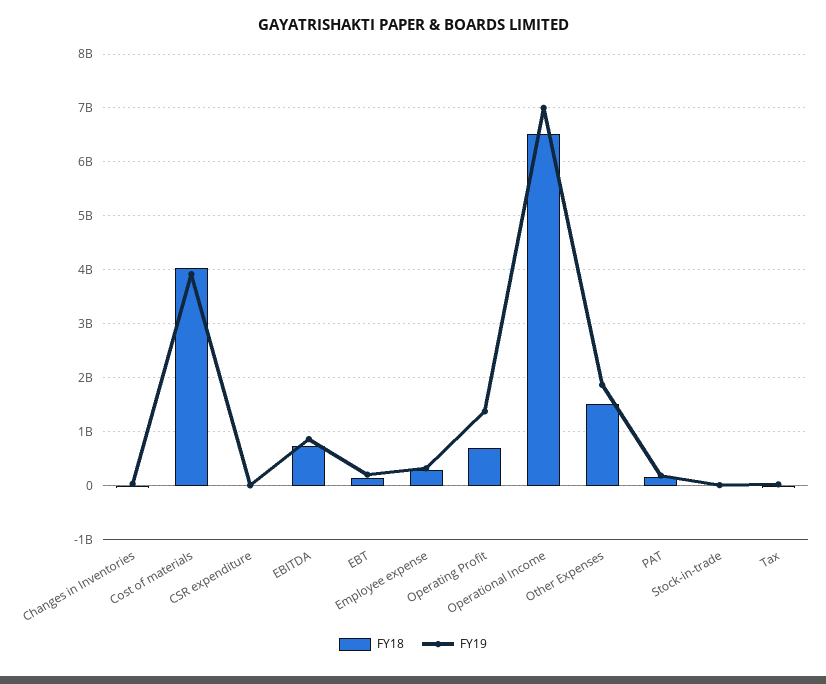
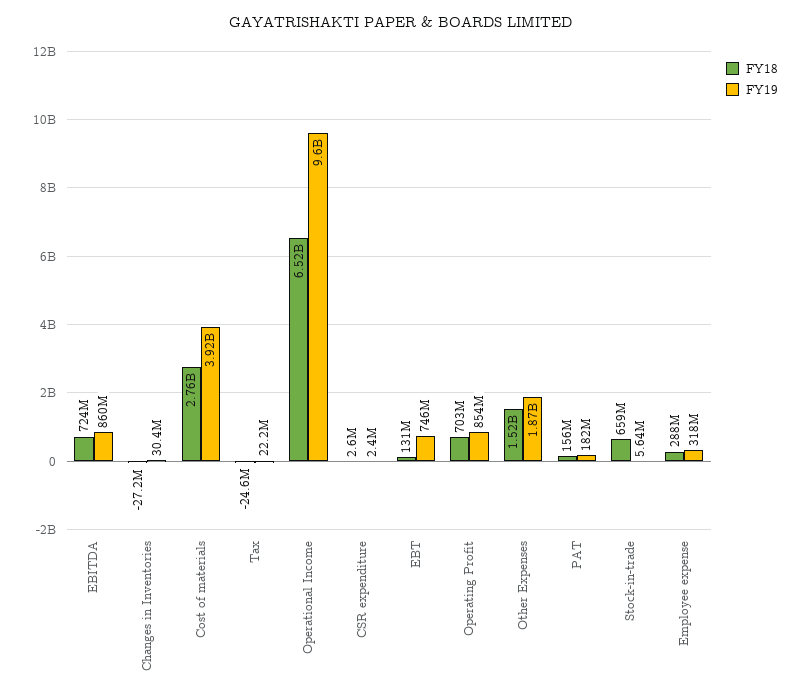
FY18, Cost of materials: 4000000000 -> 2760000000
FY19, EBT: 200000000 -> 746000000
FY19, Operating Profit: 1400000000 -> 854000000
FY19, Operational Income: 7000000000 -> 9600000000
FY18, Stock-in-trade: 0 -> 659000000

